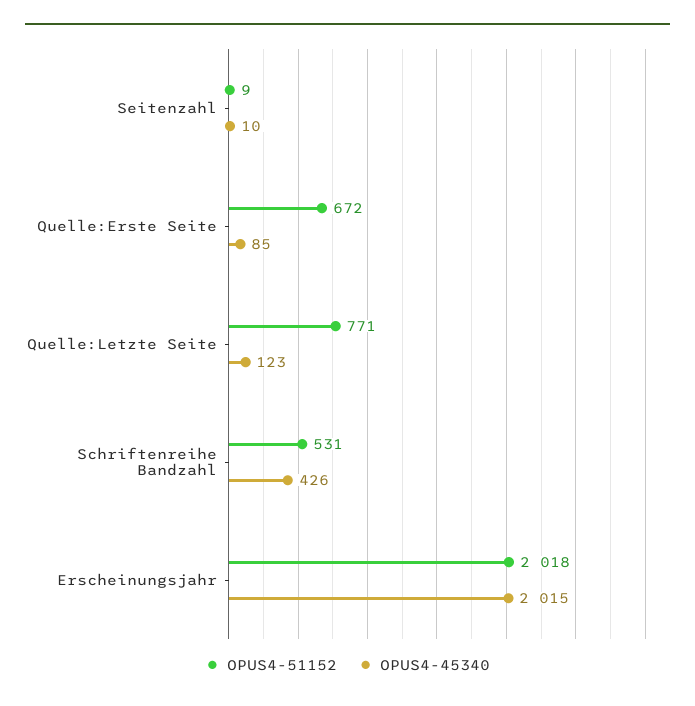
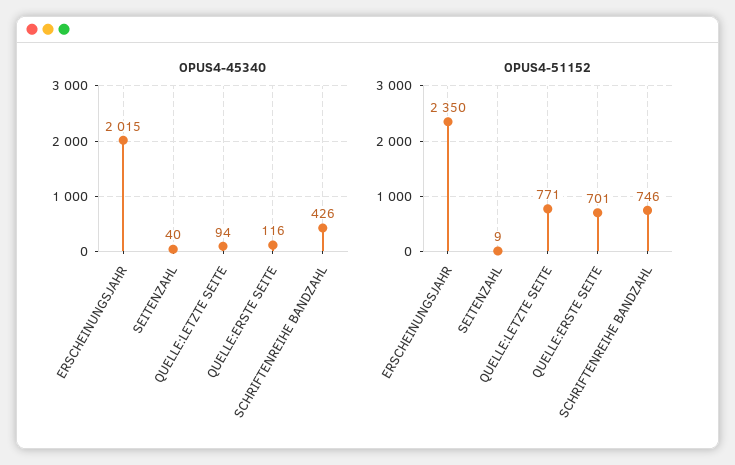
OPUS4-45340, Seitenzahl: 10 -> 40
OPUS4-51152, Quelle:Erste Seite: 672 -> 701
OPUS4-45340, Quelle:Erste Seite: 85 -> 116
OPUS4-45340, Quelle:Letzte Seite: 123 -> 94
OPUS4-51152, Schriftenreihe Bandzahl: 531 -> 746
OPUS4-51152, Erscheinungsjahr: 2018 -> 2350

